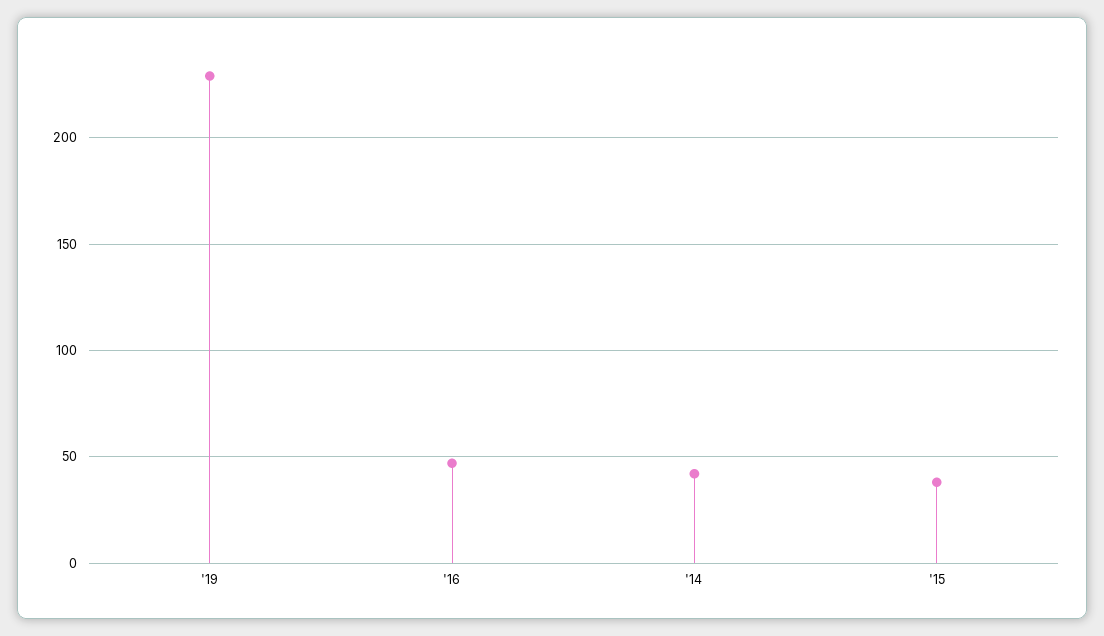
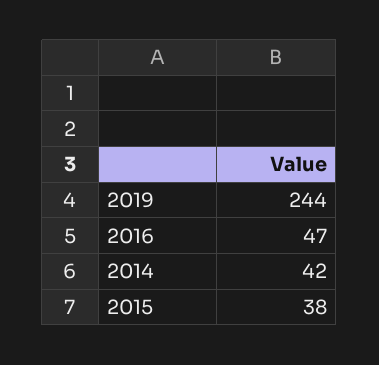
'19: 230 -> 244

